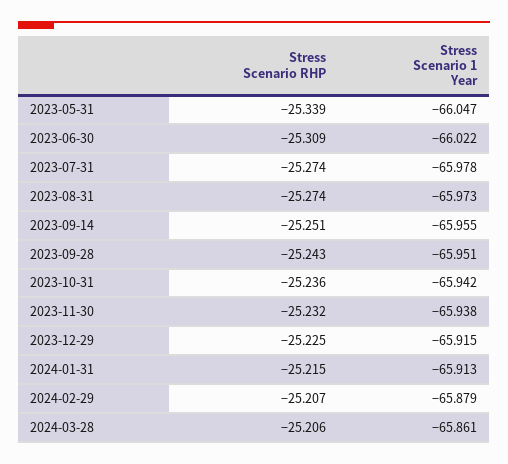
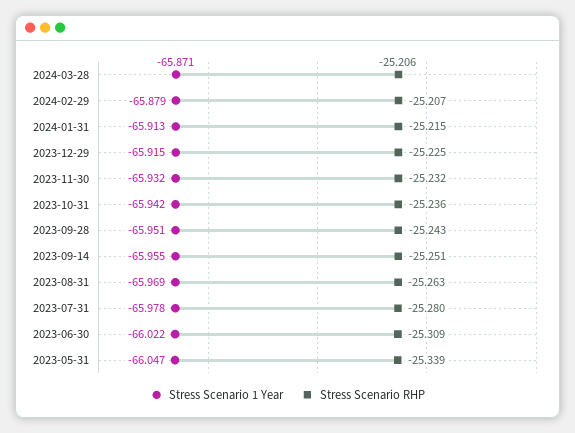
Stress Scenario RHP, 2023-07-31: -25.274 -> -25.28
Stress Scenario RHP, 2023-08-31: -25.274 -> -25.263
Stress Scenario 1 Year, 2023-08-31: -65.973 -> -65.969
Stress Scenario 1 Year, 2023-11-30: -65.938 -> -65.932
Stress Scenario 1 Year, 2024-03-28: -65.861 -> -65.871

